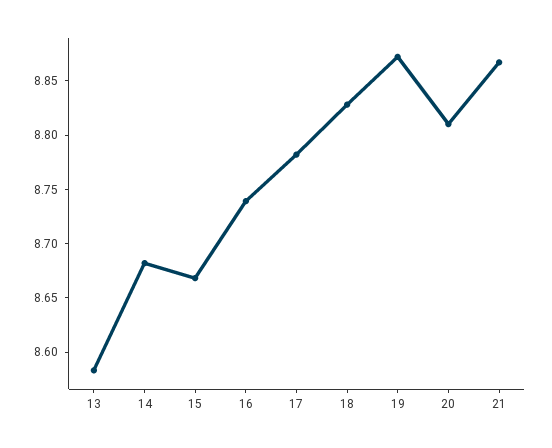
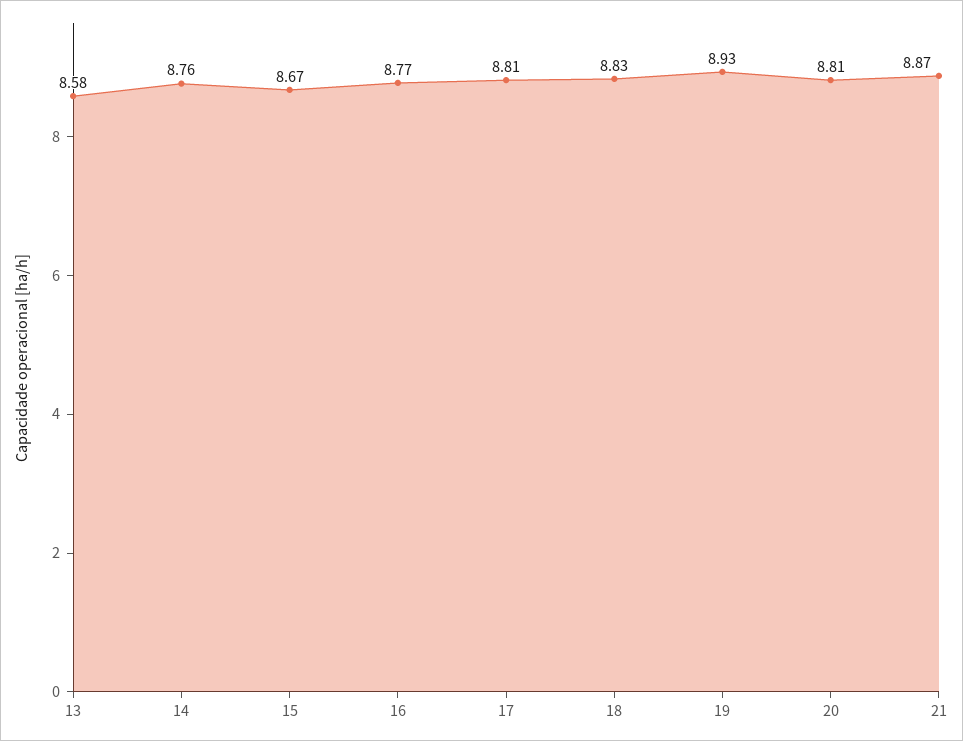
14: 8.68 -> 8.76
16: 8.74 -> 8.77
17: 8.78 -> 8.81
19: 8.87 -> 8.93

